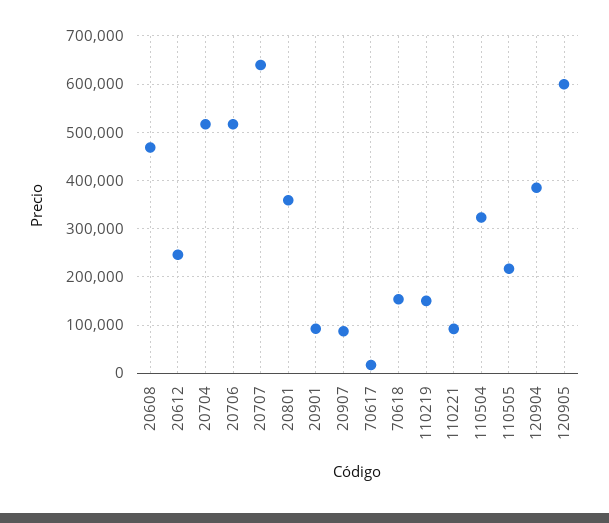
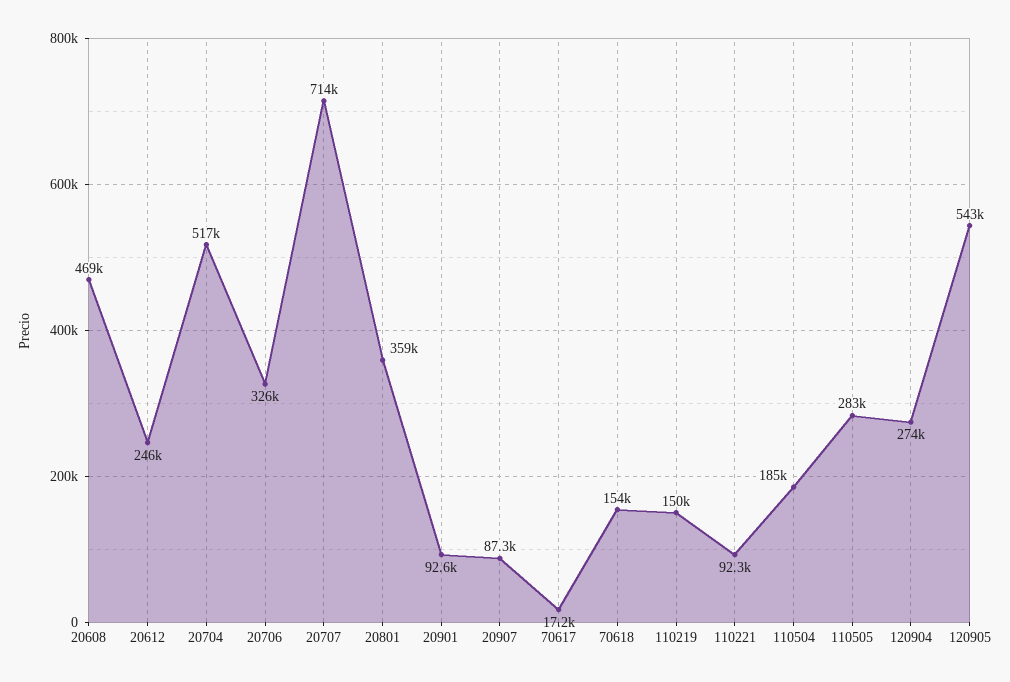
20706: 520000 -> 326000
20707: 640000 -> 714000
110504: 320000 -> 185000
110505: 220000 -> 283000
120904: 380000 -> 274000
120905: 600000 -> 543000

